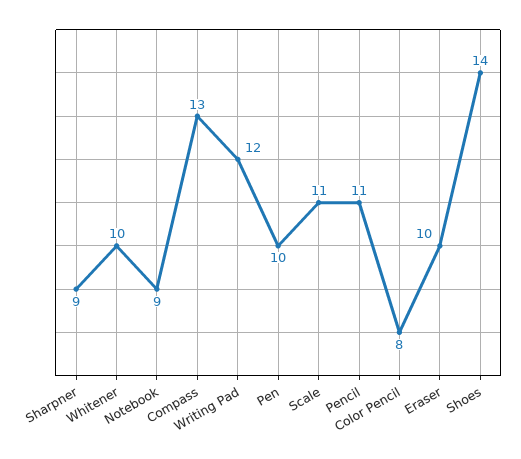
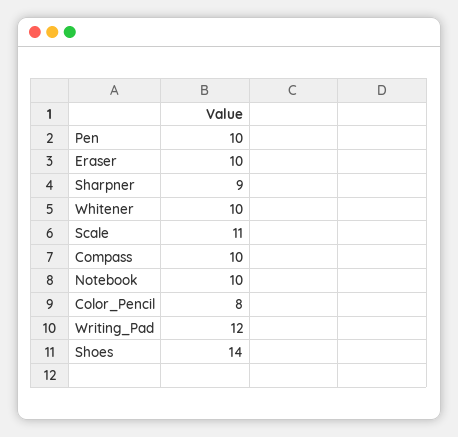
Notebook: 9 -> 10
Compass: 13 -> 10
Pencil: 11 -> none

